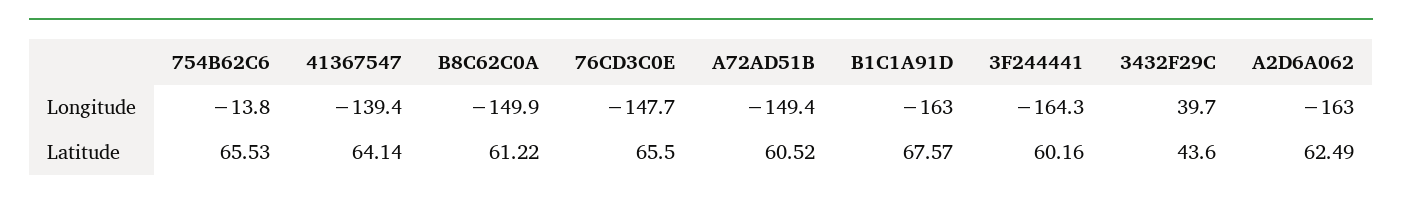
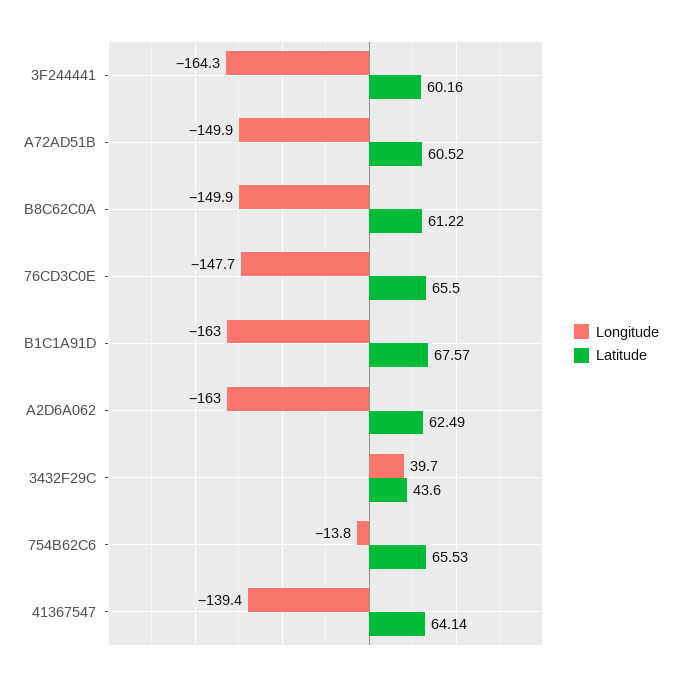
Longitude, A72AD51B: -149.4 -> -149.9

